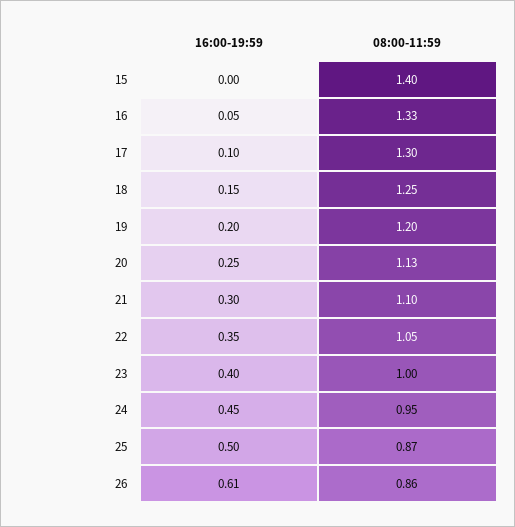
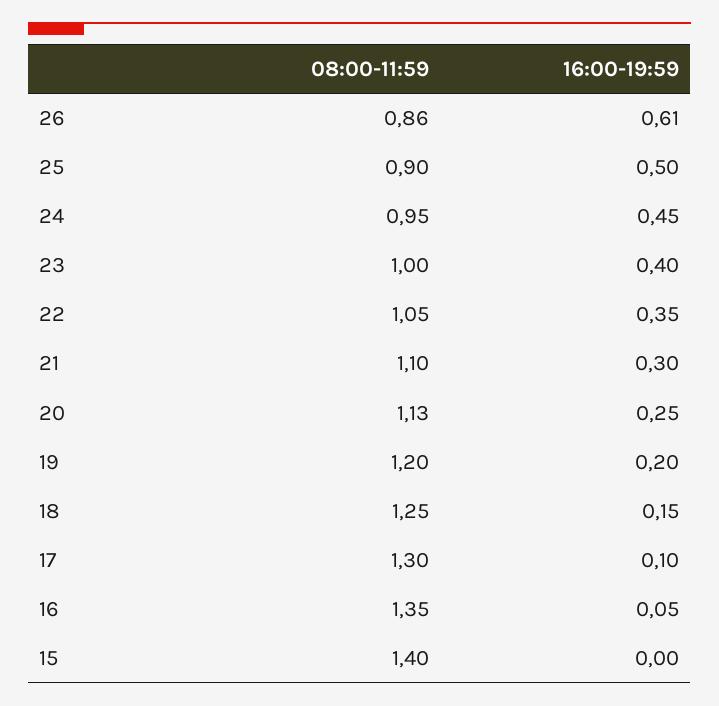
08:00-11:59, 16: 1.33 -> 1.35
08:00-11:59, 25: 0.87 -> 0.9

